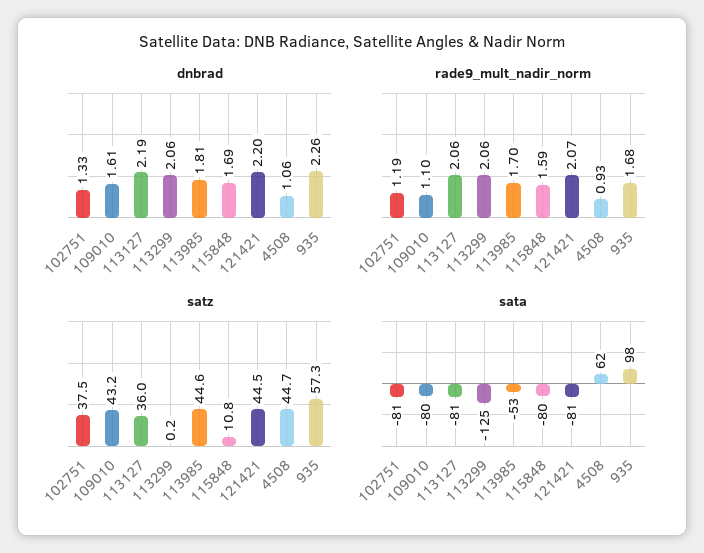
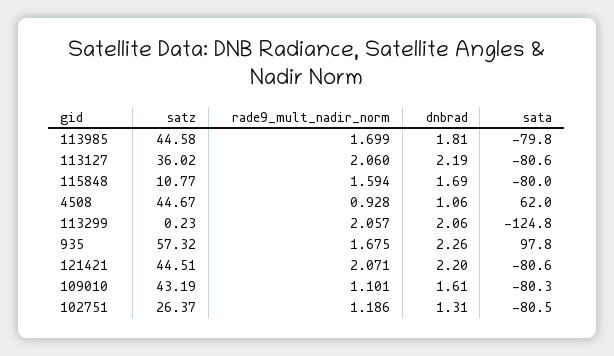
dnbrad, 102751: 1.33 -> 1.31
satz, 102751: 37.5 -> 26.37
sata, 113985: -53 -> -79.8

